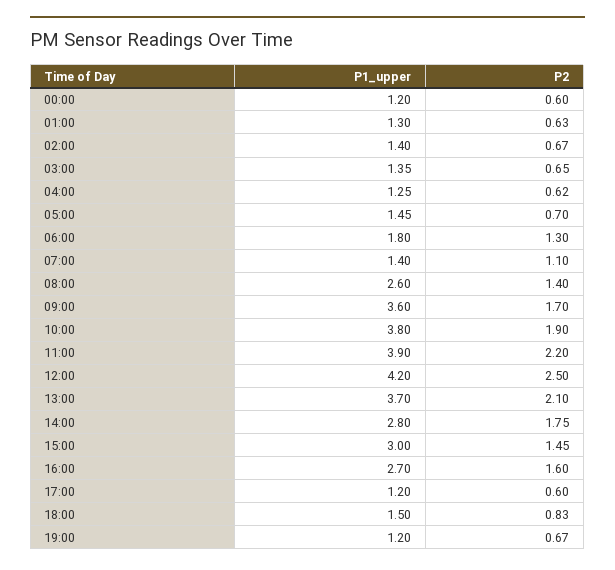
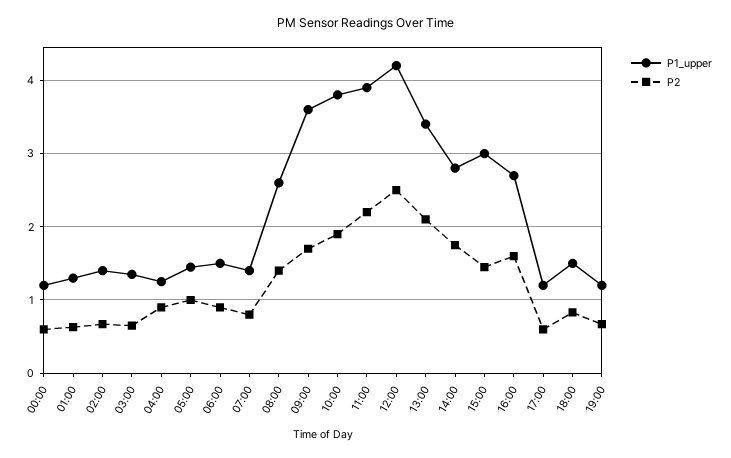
P2, 04:00: 0.62 -> 0.9
P2, 05:00: 0.7 -> 1
P1_upper, 06:00: 1.8 -> 1.5
P2, 06:00: 1.3 -> 0.9
P2, 07:00: 1.1 -> 0.8
P1_upper, 13:00: 3.7 -> 3.4

